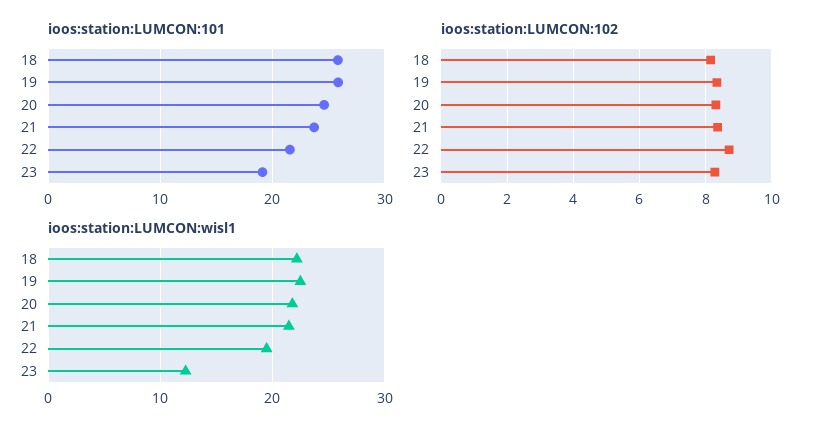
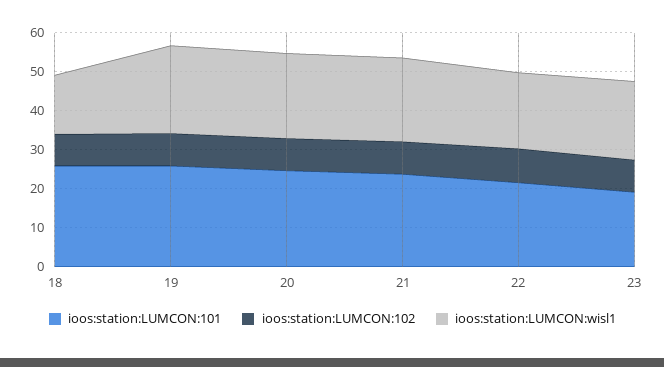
ioos:station:LUMCON:wisl1, 18: 22 -> 15
ioos:station:LUMCON:wisl1, 23: 12 -> 20

